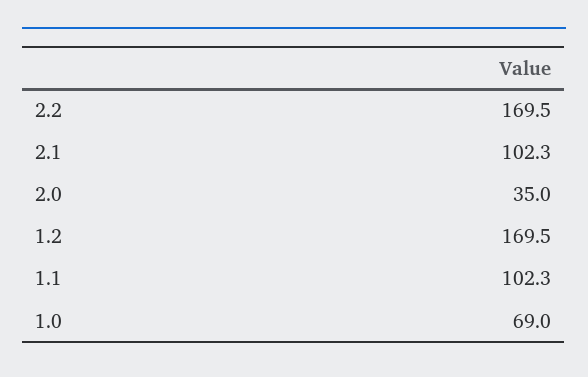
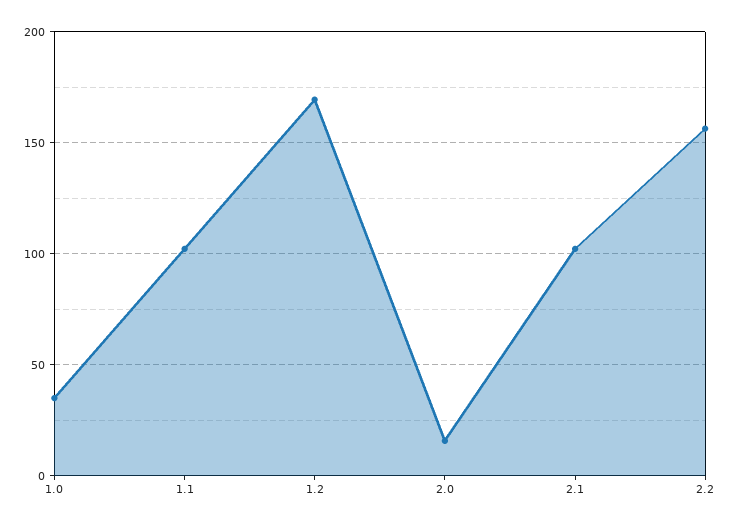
2.2: 169.5 -> 155
2.0: 35 -> 15
1.0: 69 -> 35

